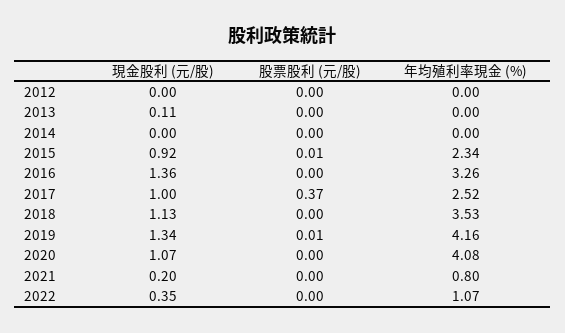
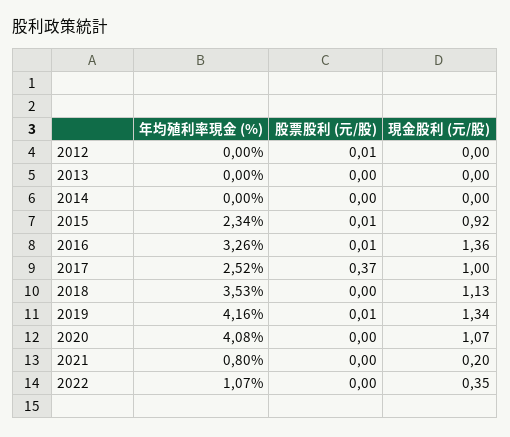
股票股利 (元/股), 2012: 0 -> 0.01
現金股利 (元/股), 2013: 0.11 -> 0
股票股利 (元/股), 2016: 0 -> 0.01

